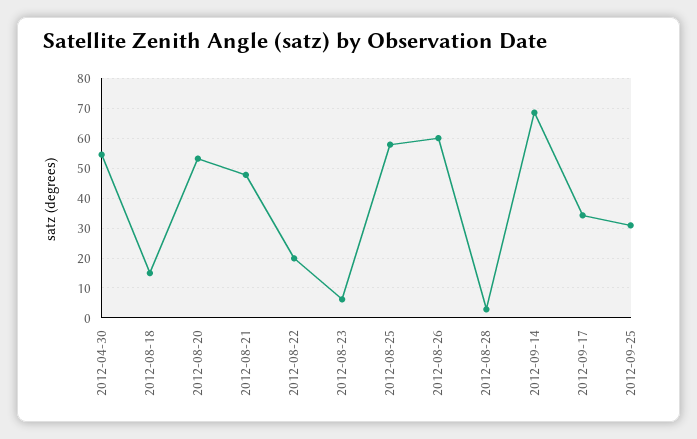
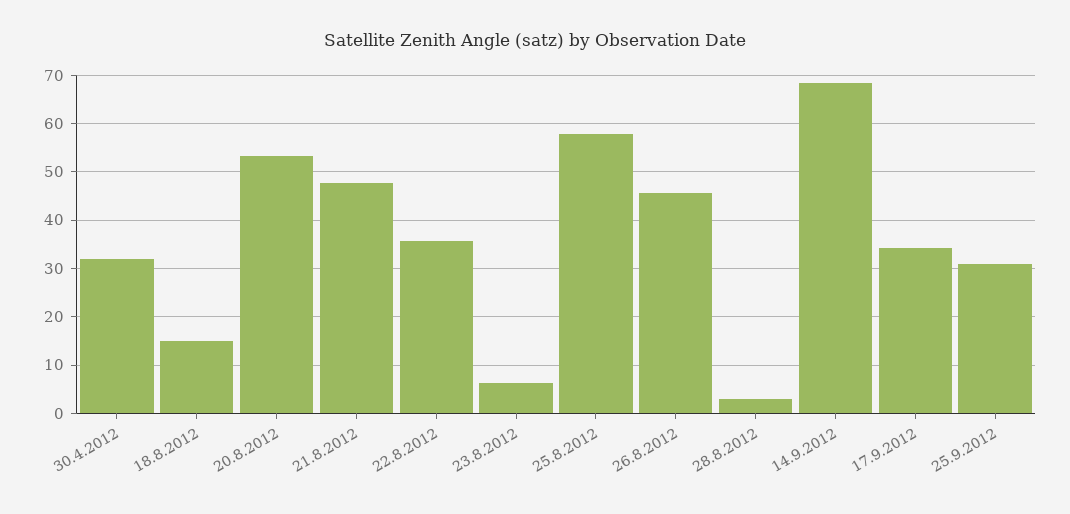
2012-04-30: 55 -> 32
2012-08-22: 20 -> 36
2012-08-26: 60 -> 46

